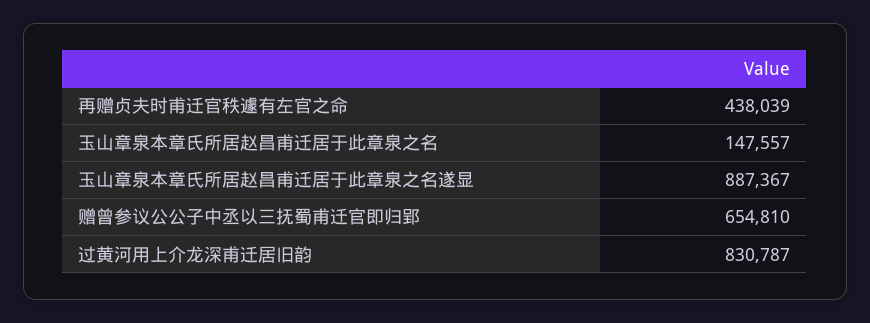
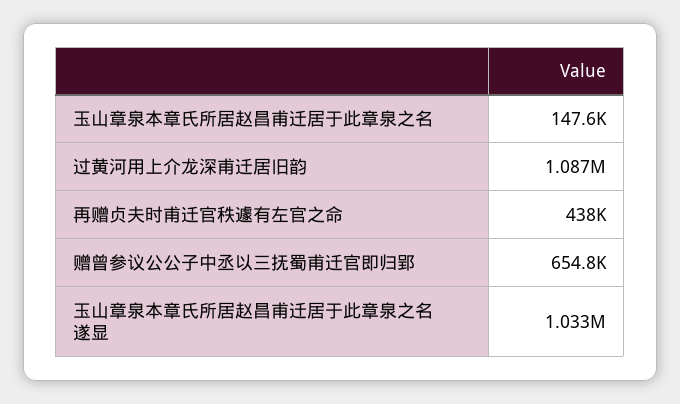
玉山章泉本章氏所居赵昌甫迁居于此章泉之名遂显: 887367 -> 1033000
过黄河用上介龙深甫迁居旧韵: 830787 -> 1087000

